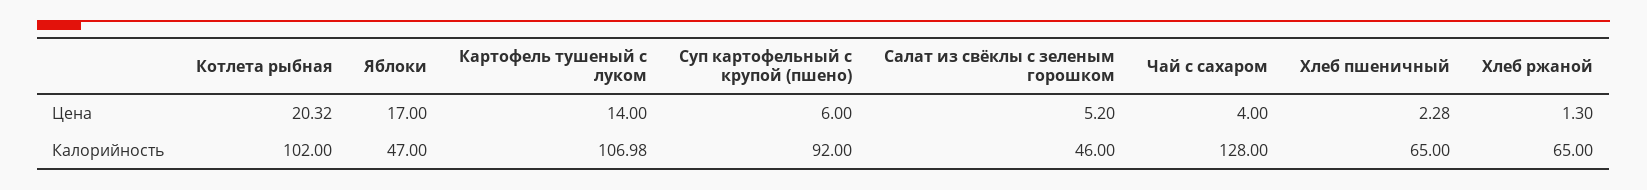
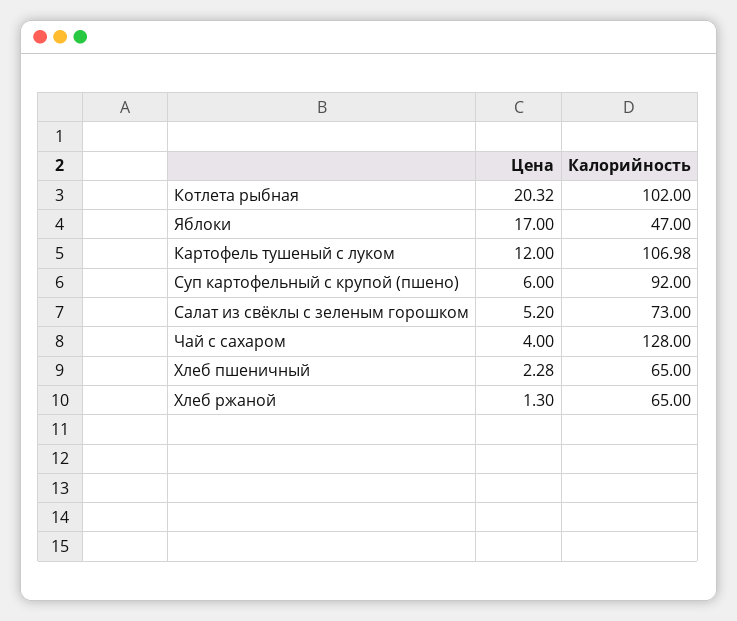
Картофель тушеный с луком, Цена: 14 -> 12
Салат из свёклы с зеленым горошком, Калорийность: 46 -> 73

